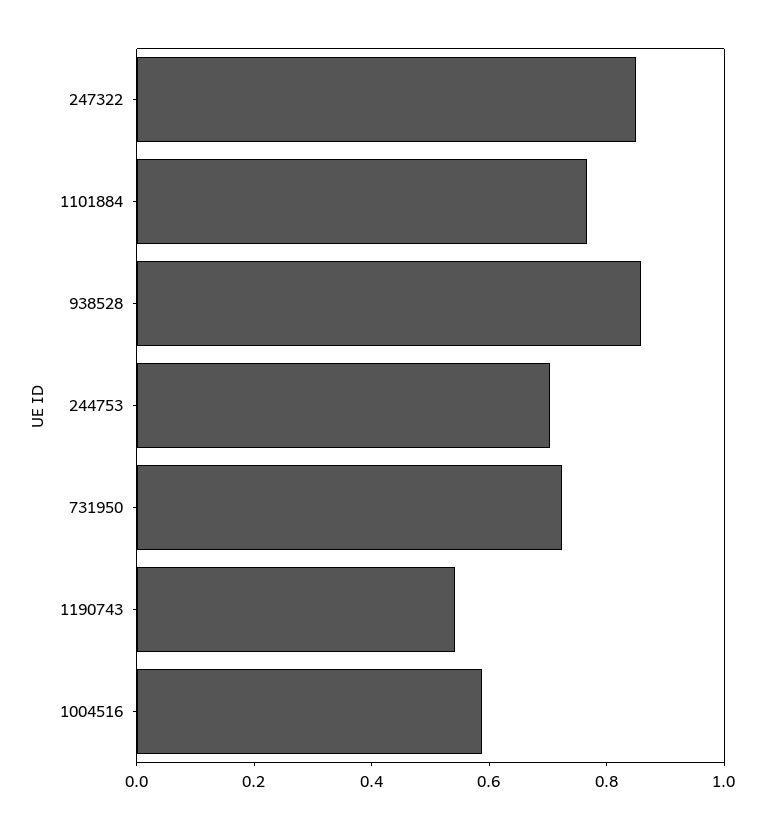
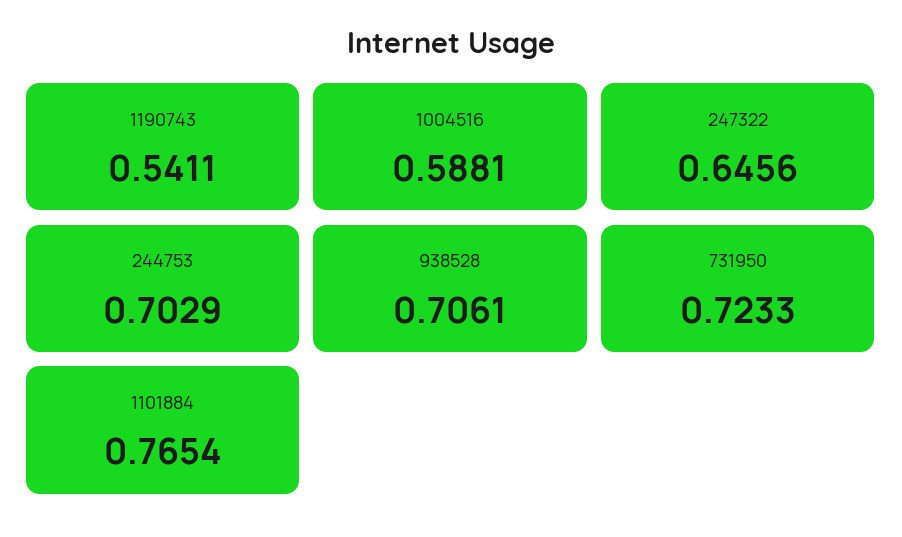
247322: 0.85 -> 0.6456
938528: 0.85 -> 0.7061

